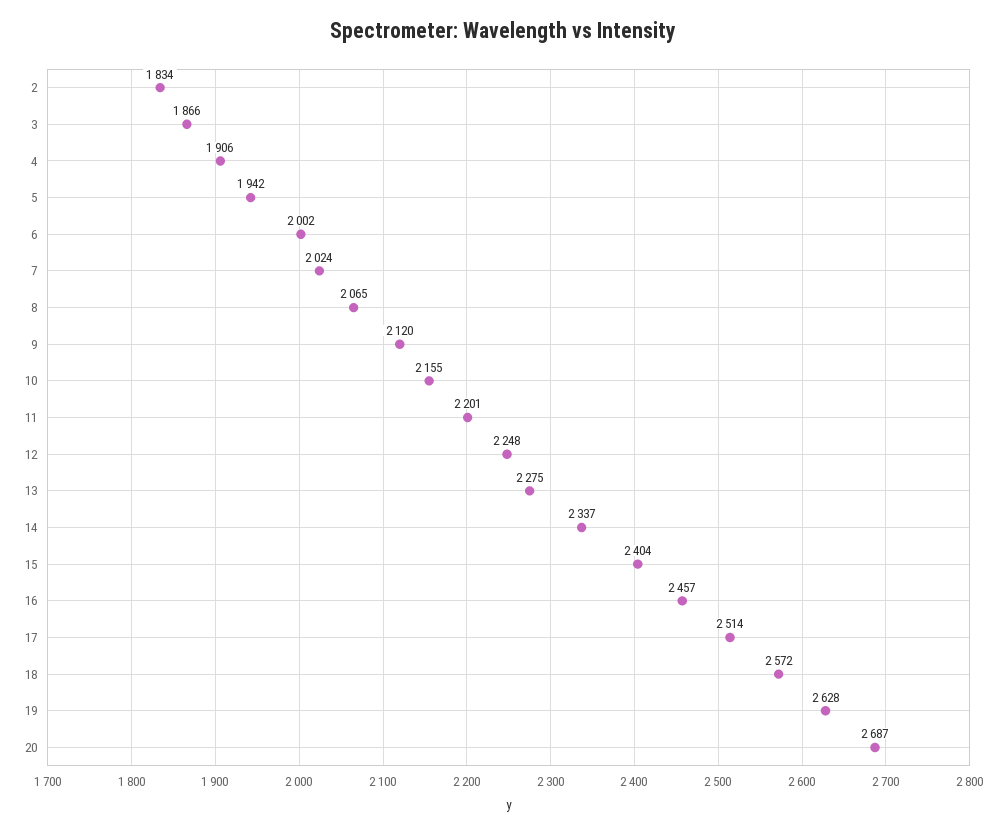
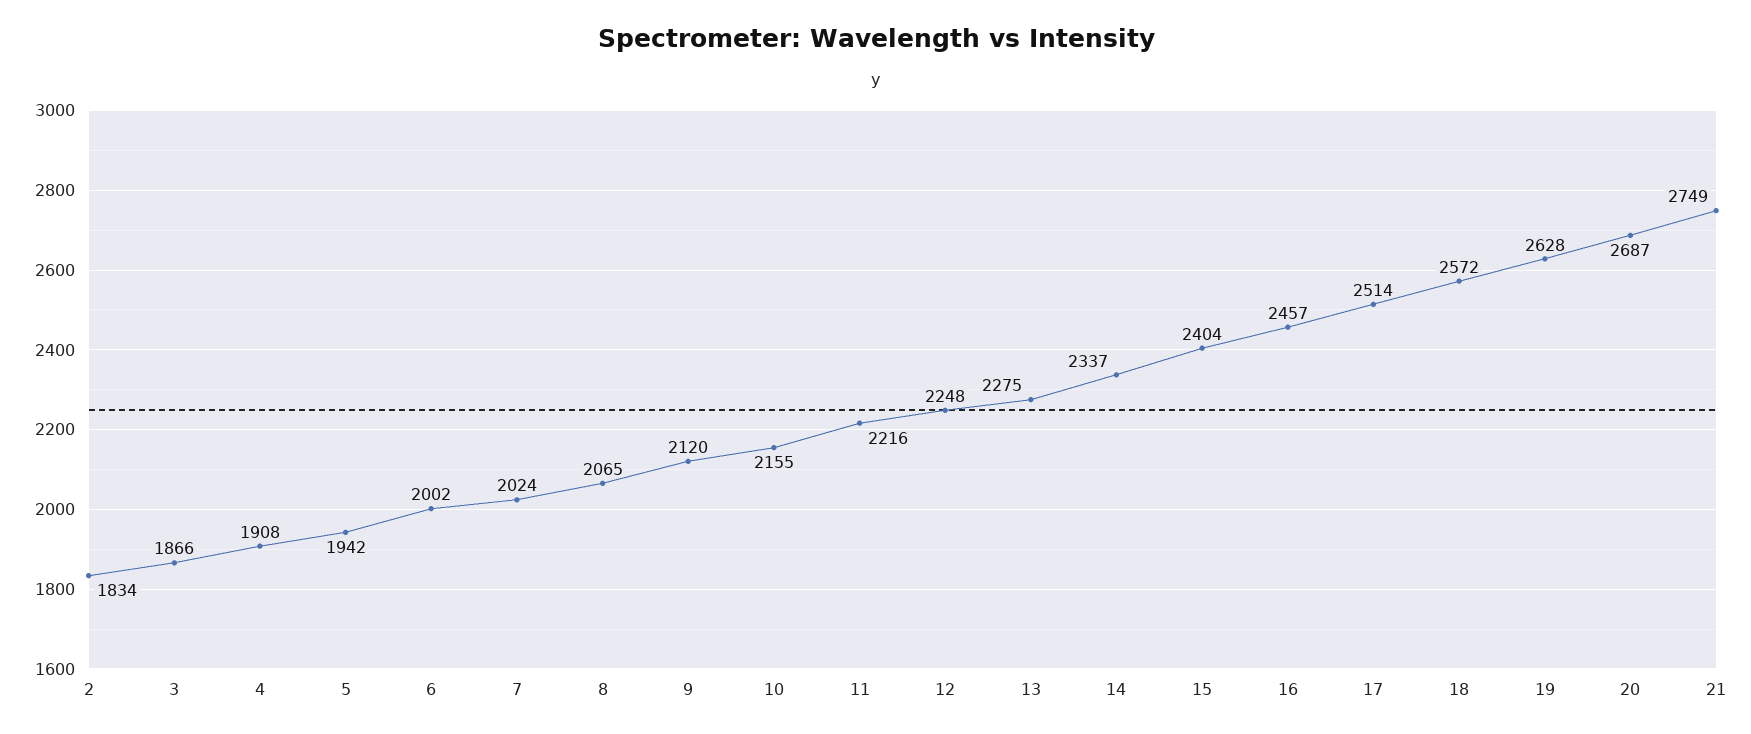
4: 1906 -> 1908
11: 2201 -> 2216
21: none -> 2749

